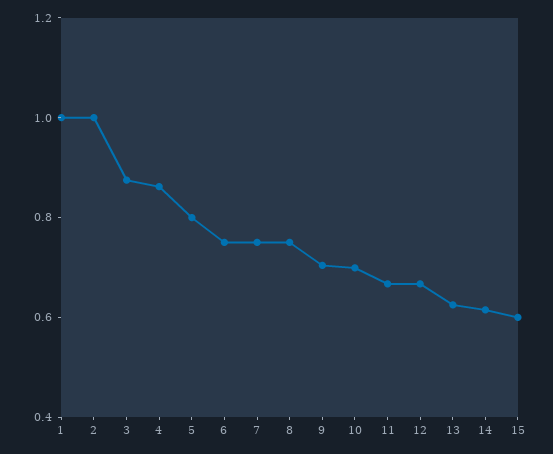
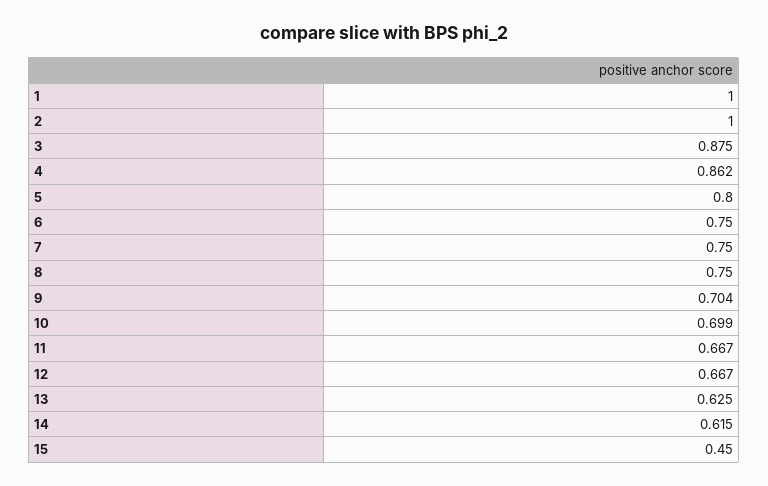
15: 0.6 -> 0.45

